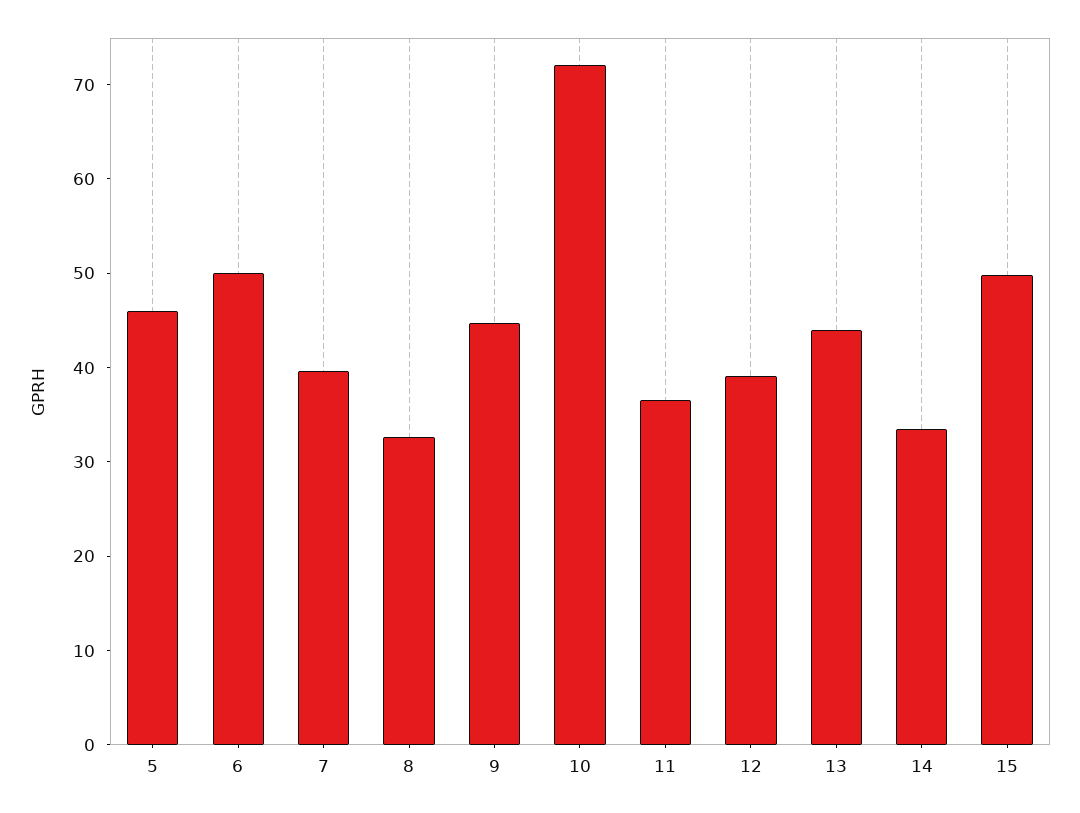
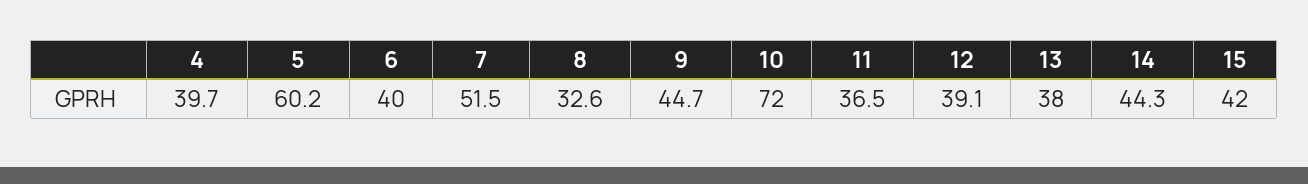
5: 46 -> 60.2
6: 50 -> 40
7: 40 -> 51.5
13: 44 -> 38
14: 34 -> 44.3
15: 50 -> 42
4: none -> 39.7

